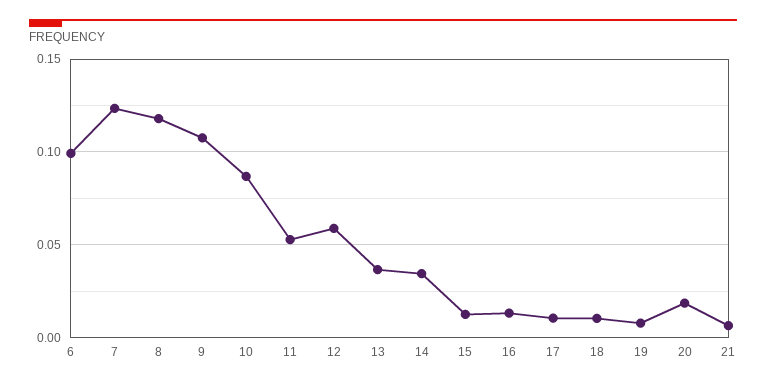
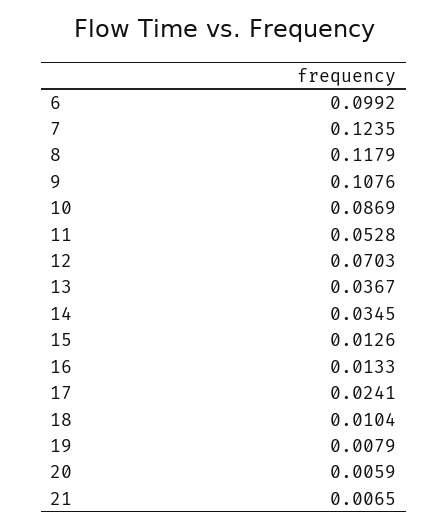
12: 0.06 -> 0.0703
17: 0.01 -> 0.0241
20: 0.02 -> 0.0059

